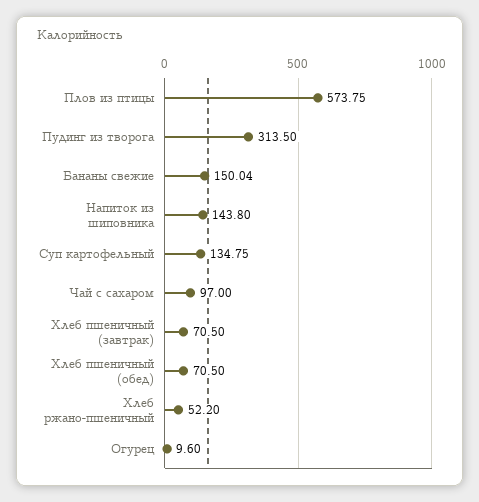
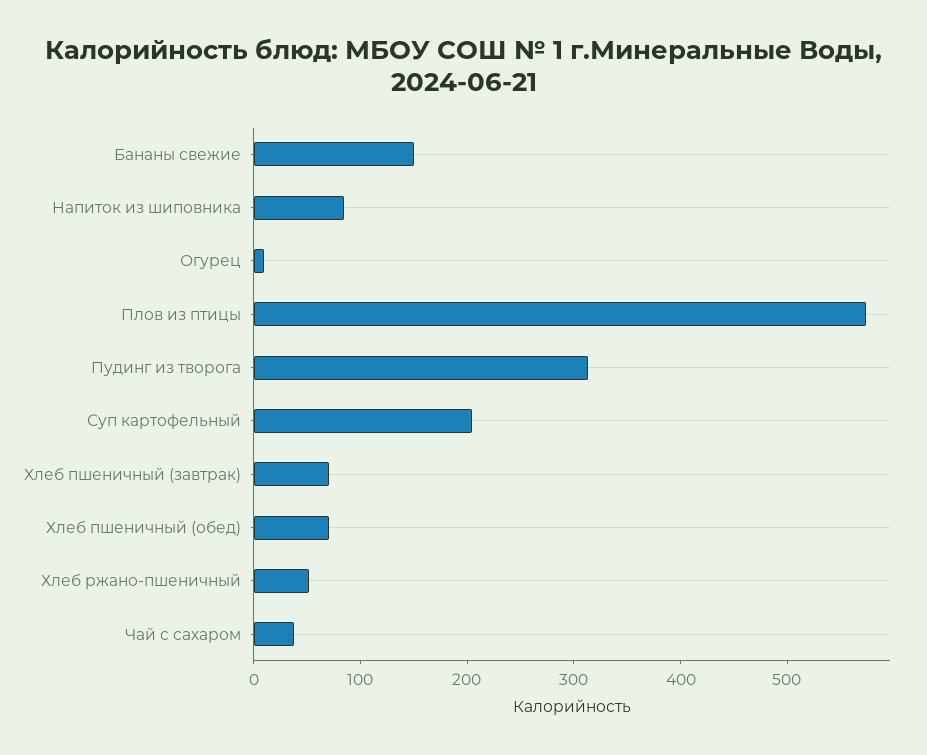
Напиток из шиповника: 143.8 -> 80
Суп картофельный: 134.75 -> 200
Чай с сахаром: 97 -> 40

